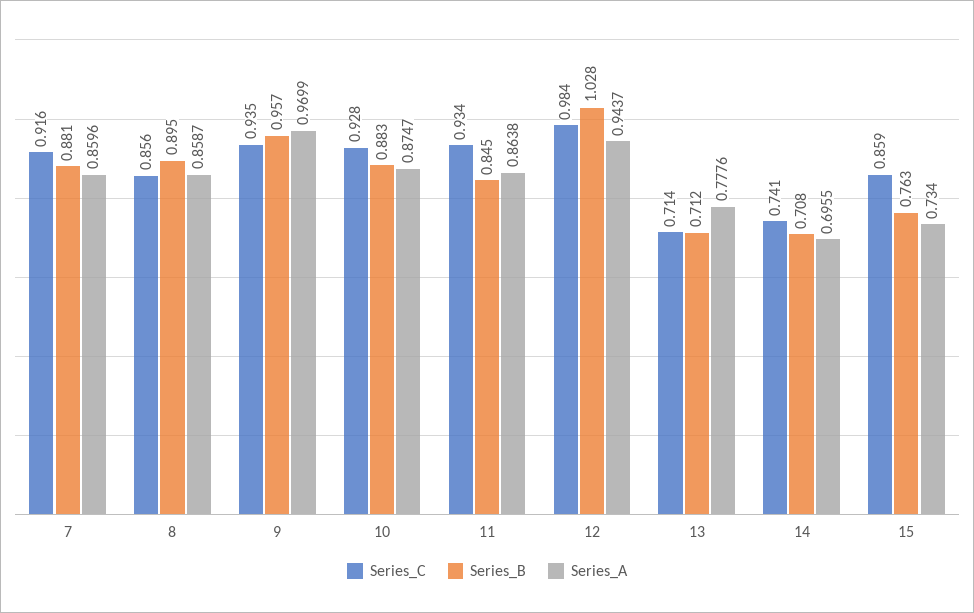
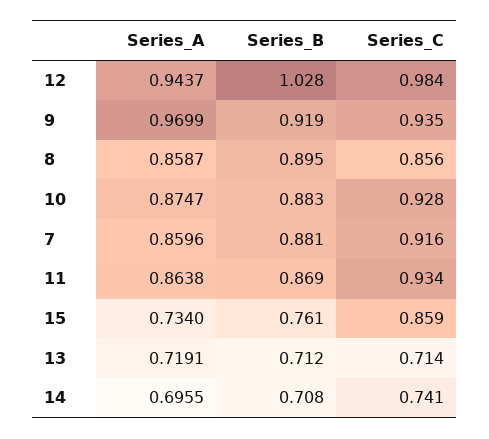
Series_B, 9: 0.957 -> 0.919
Series_B, 11: 0.845 -> 0.869
Series_A, 13: 0.7776 -> 0.7191
Series_B, 15: 0.763 -> 0.761

